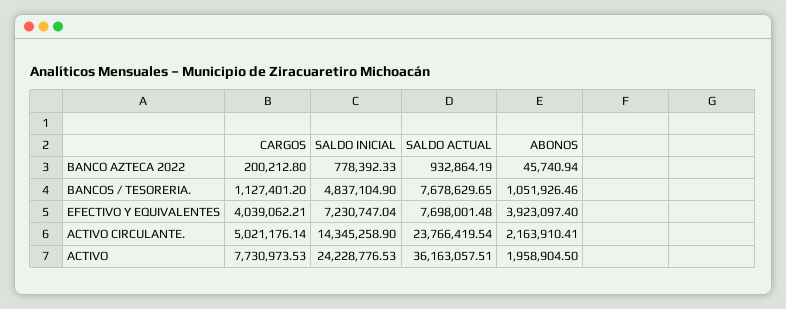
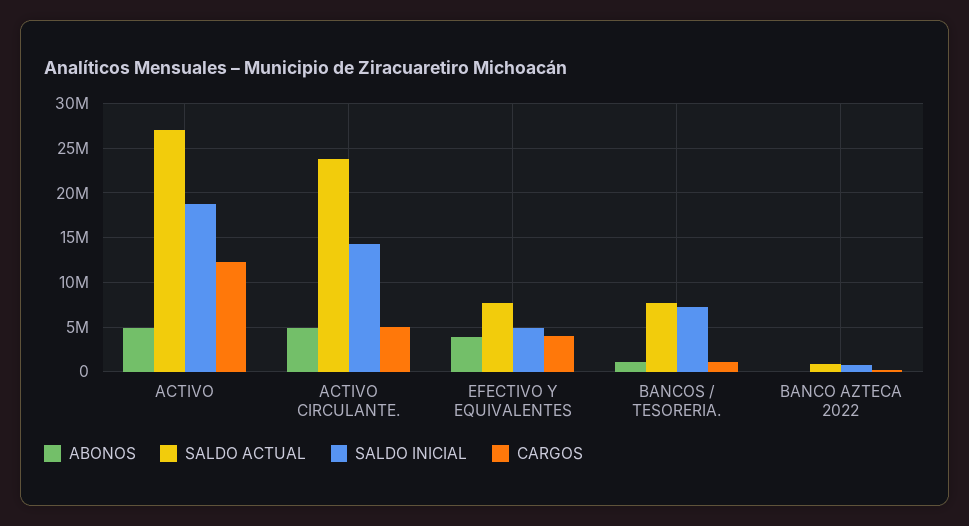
SALDO INICIAL, BANCOS / TESORERIA.: 4837104.9 -> 7000000
SALDO INICIAL, EFECTIVO Y EQUIVALENTES: 7230747.04 -> 5000000
ABONOS, ACTIVO CIRCULANTE.: 2163910.41 -> 5000000
CARGOS, ACTIVO: 7730973.53 -> 12000000
SALDO INICIAL, ACTIVO: 24228776.53 -> 19000000
SALDO ACTUAL, ACTIVO: 36163057.51 -> 27000000
ABONOS, ACTIVO: 1958904.5 -> 5000000

